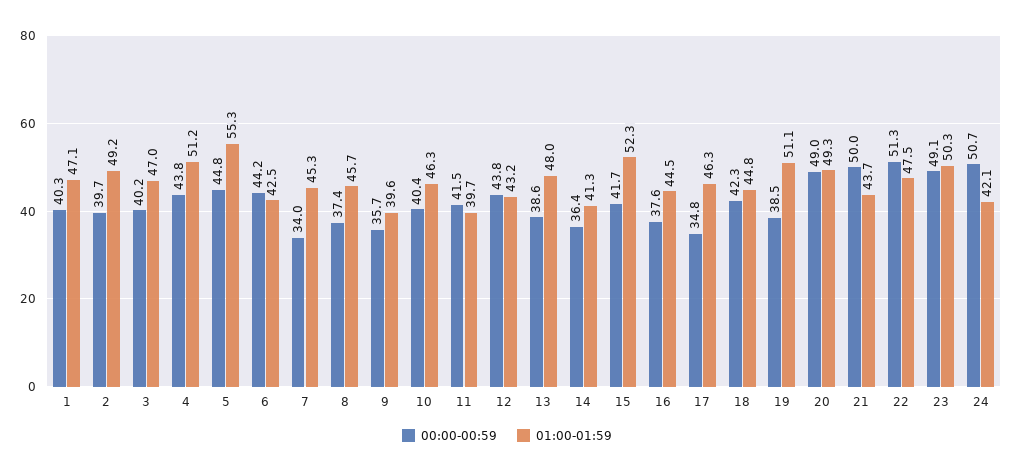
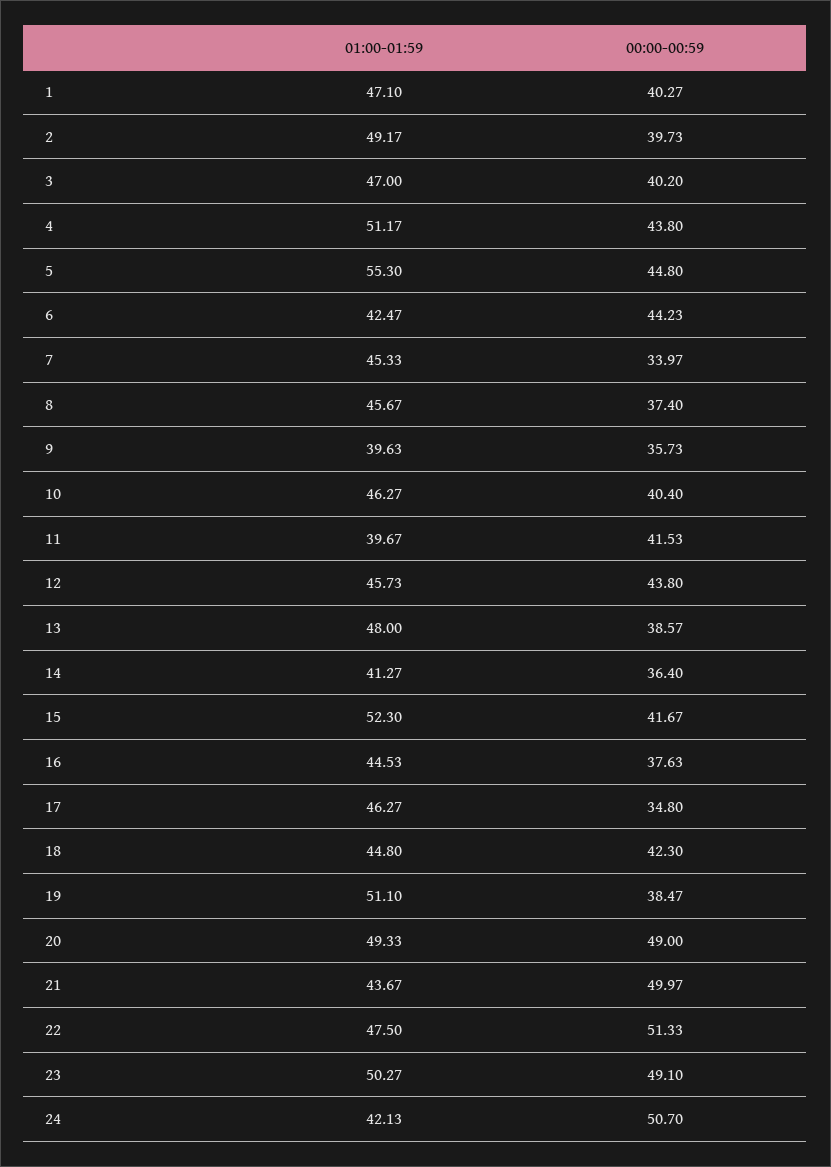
01:00-01:59, 12: 43.2 -> 45.73

